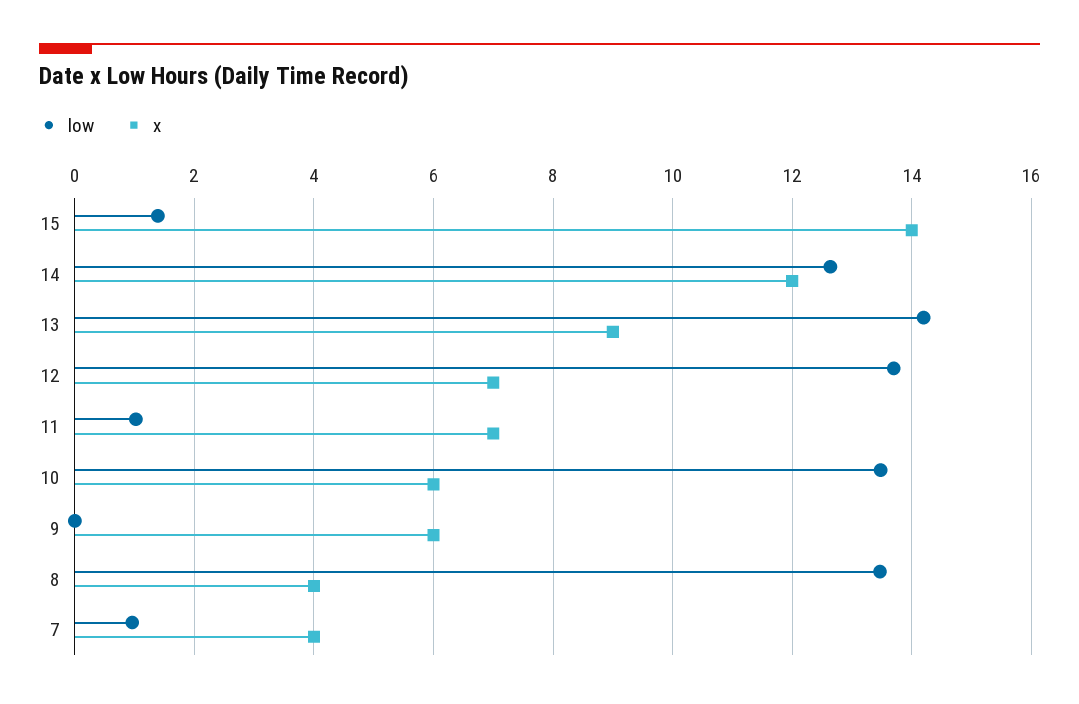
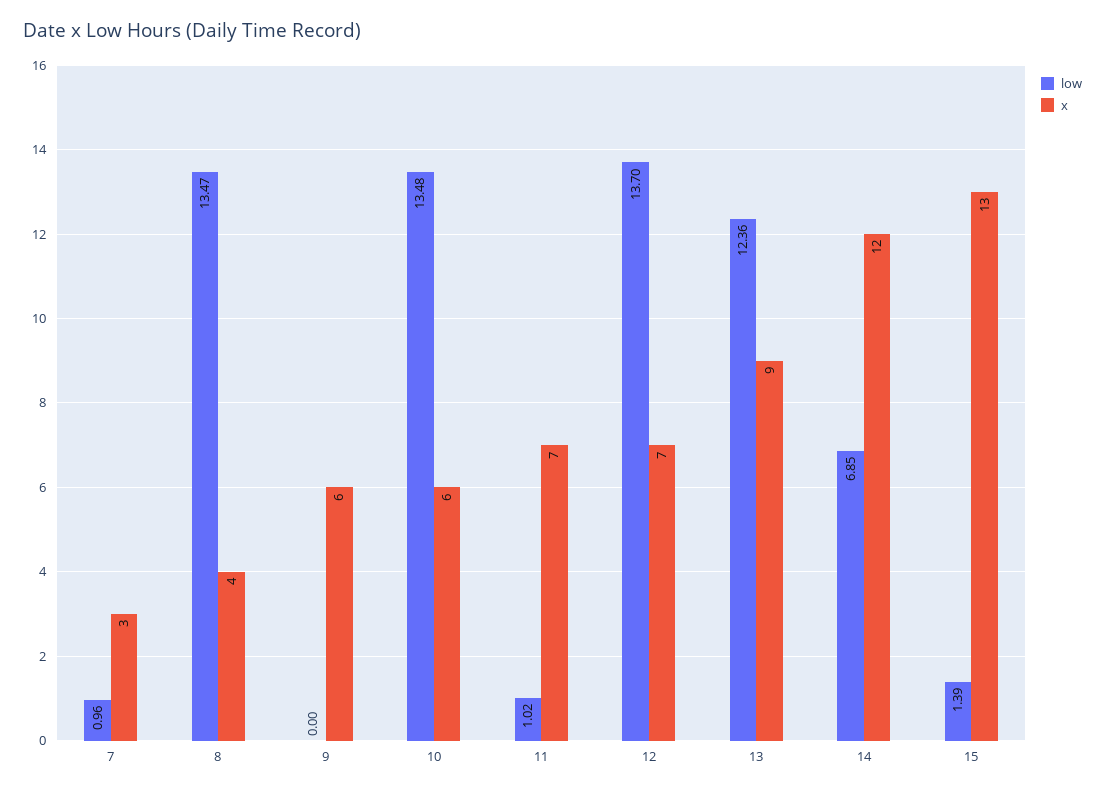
x, 15: 14 -> 13
low, 14: 12.6 -> 6.85
low, 13: 14.2 -> 12.36
x, 7: 4 -> 3

